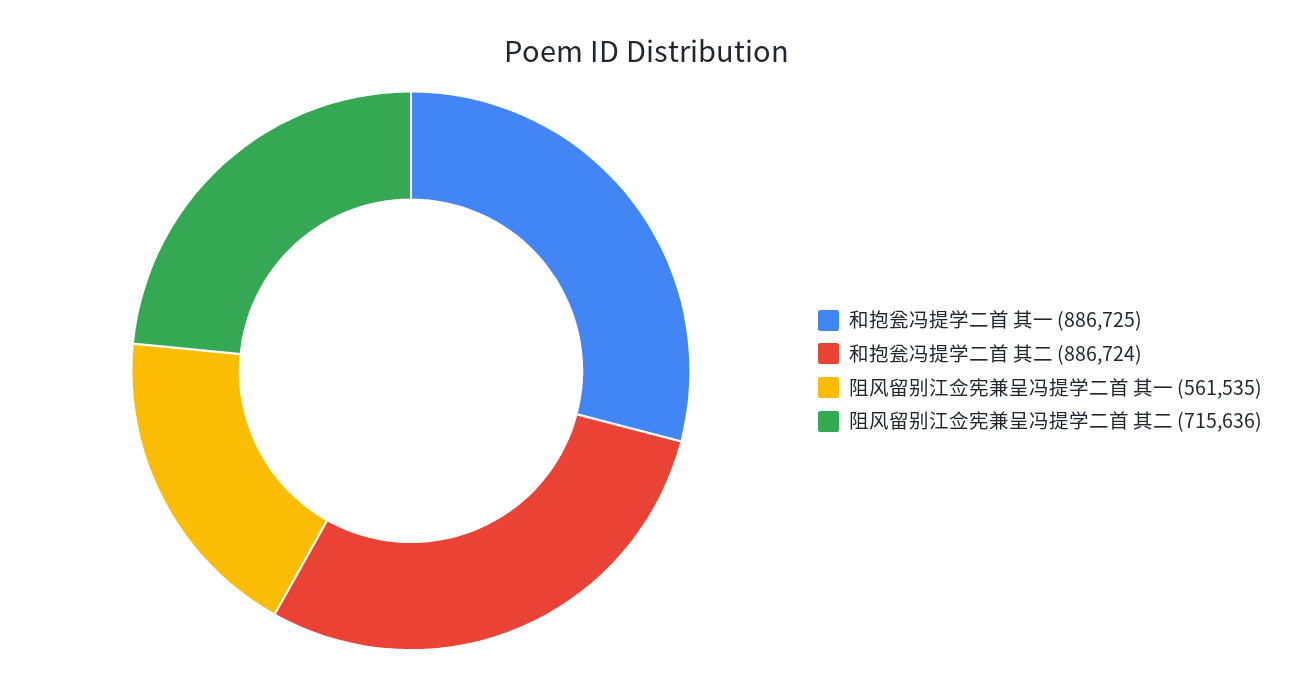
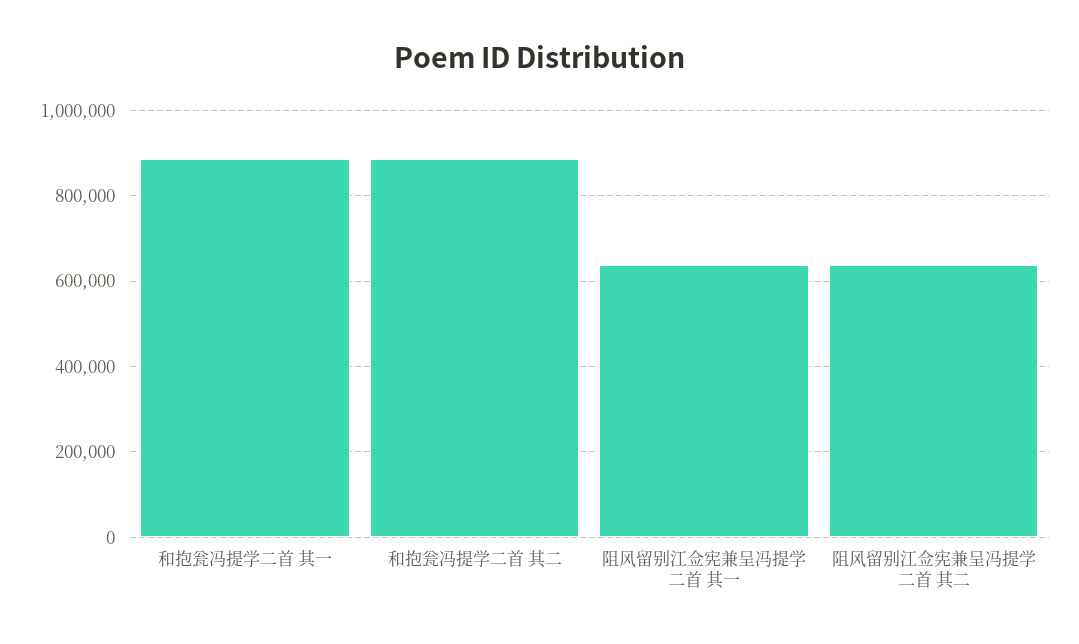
阻风留别江佥宪兼呈冯提学二首 其一: 561535 -> 640000
阻风留别江佥宪兼呈冯提学二首 其二: 715636 -> 640000

